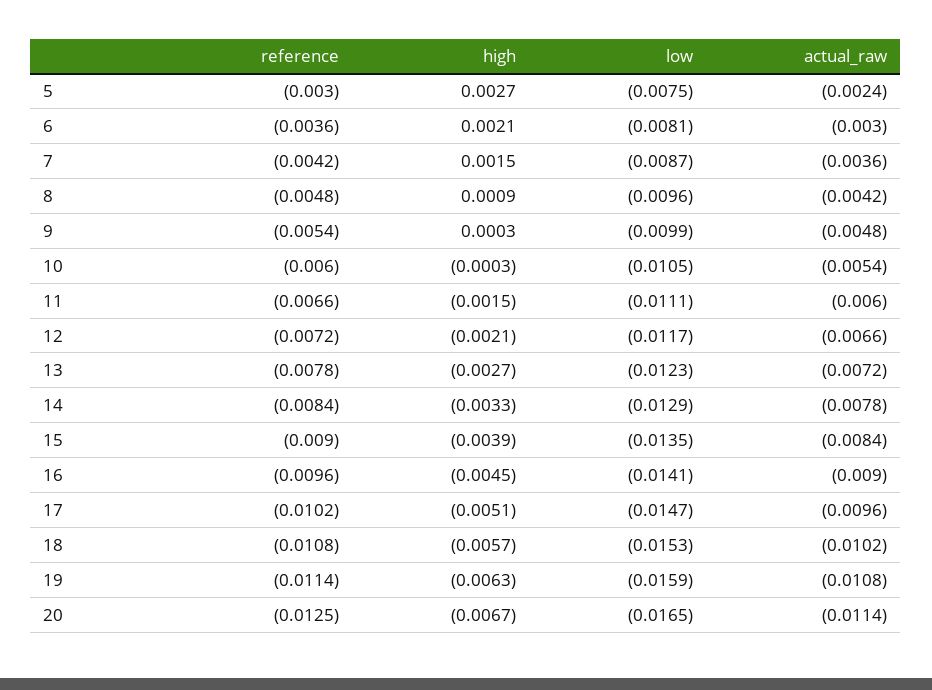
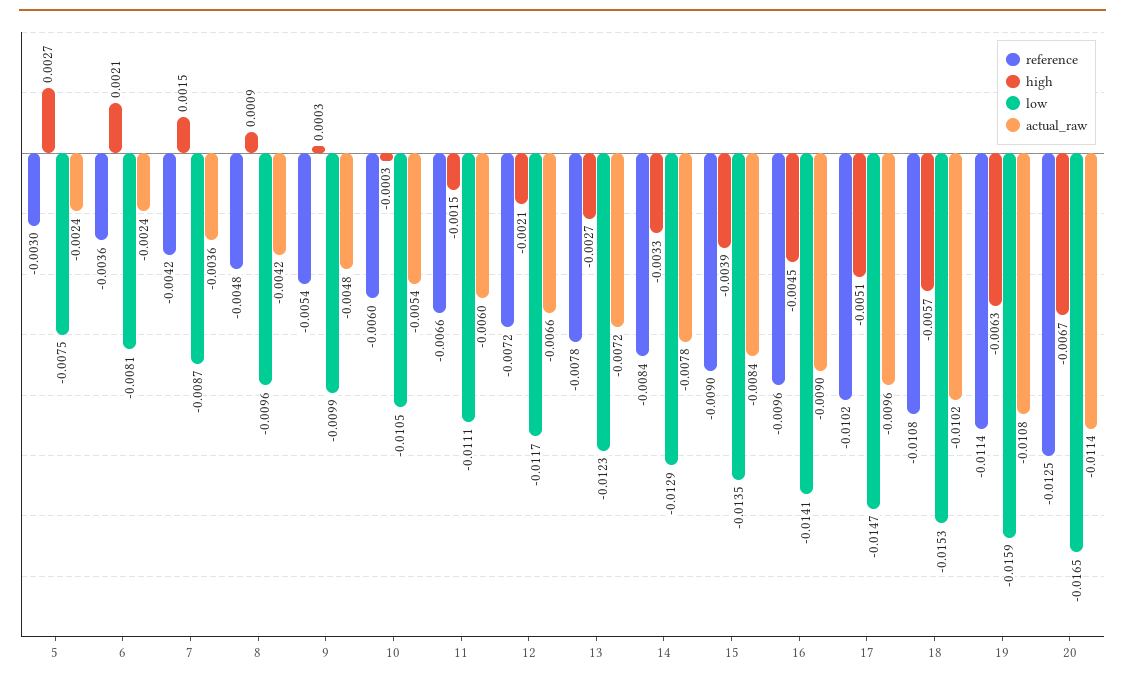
actual_raw, 6: -0.003 -> -0.0024

